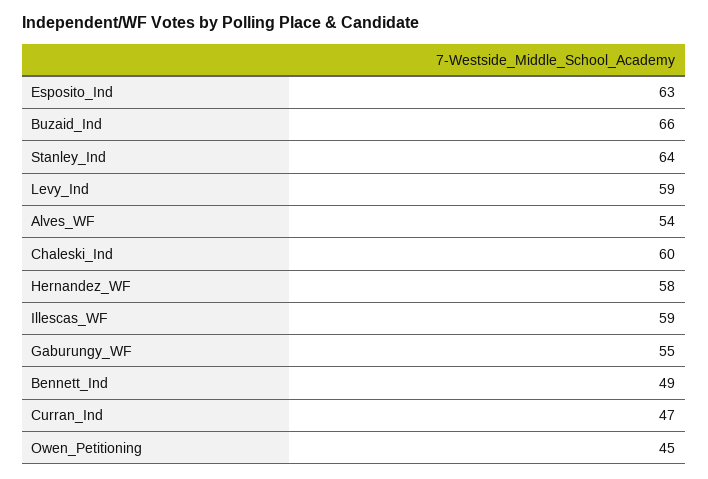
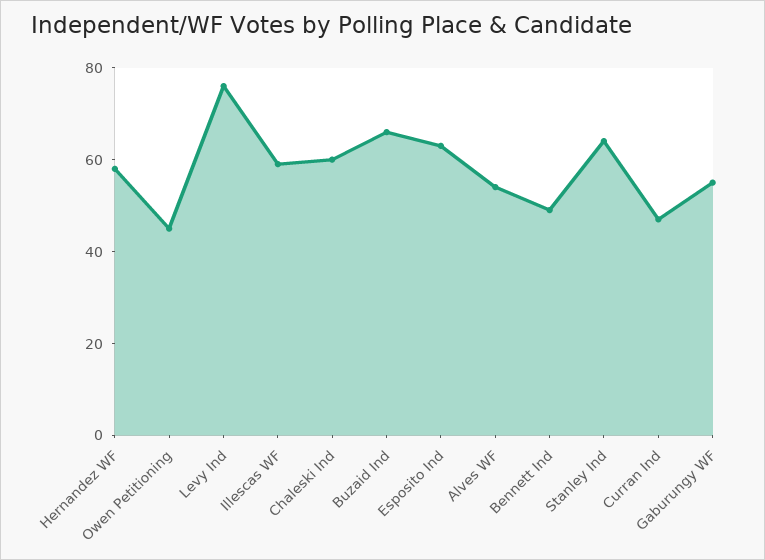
Levy_Ind: 59 -> 75

